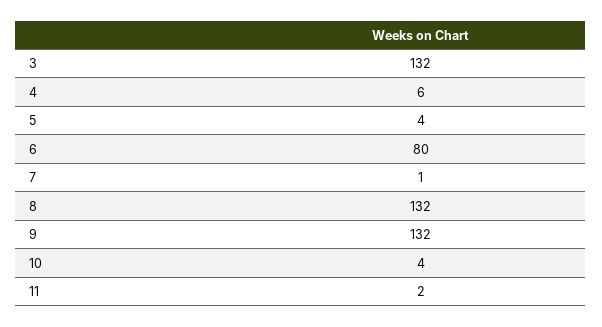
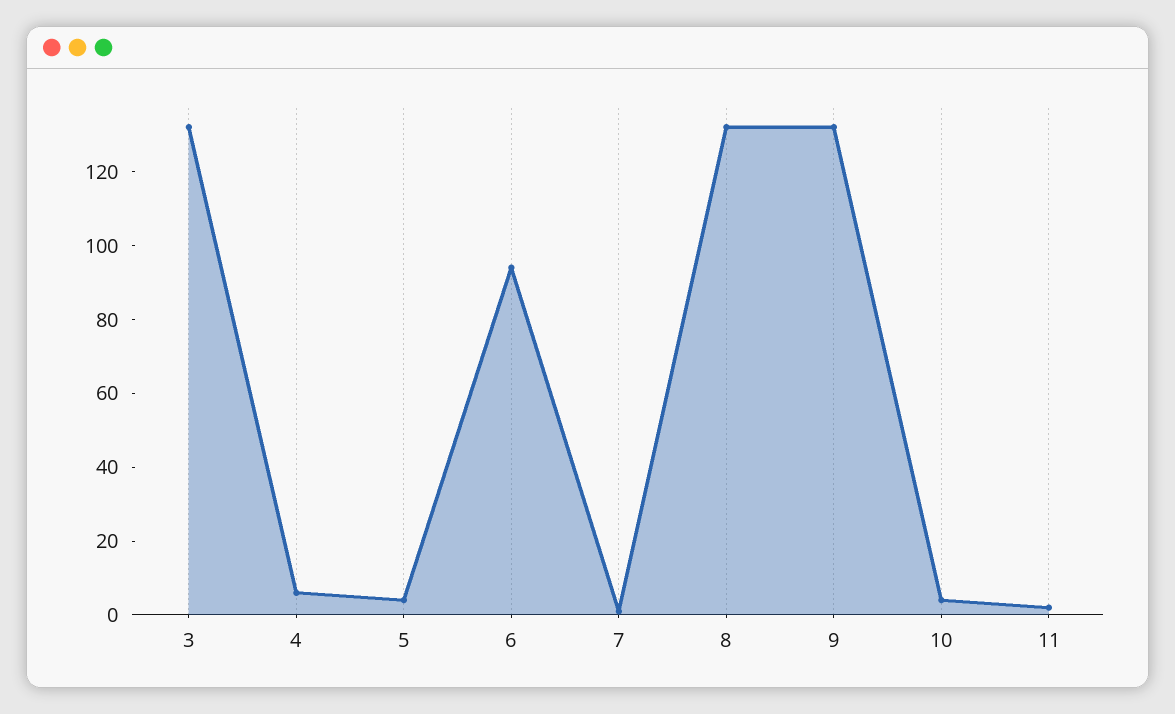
6: 80 -> 95

